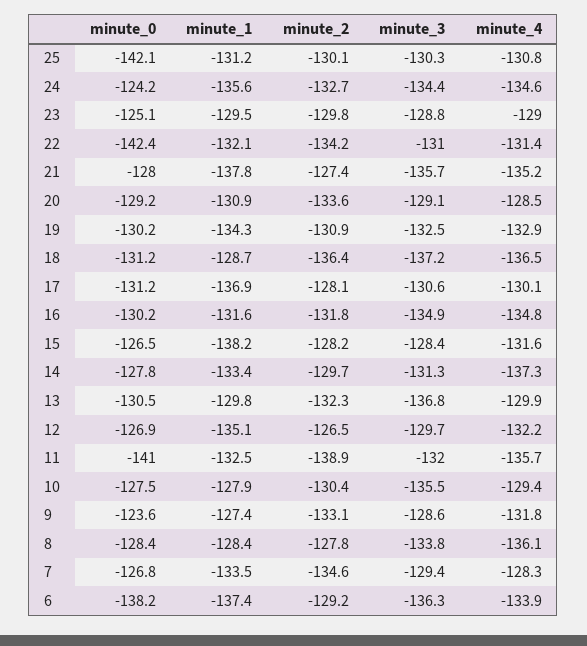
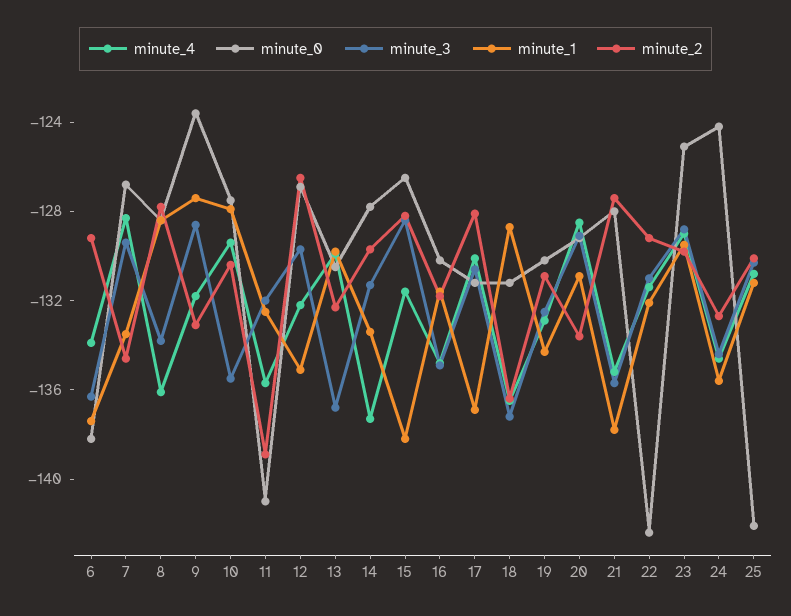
minute_2, 22: -134.2 -> -129

